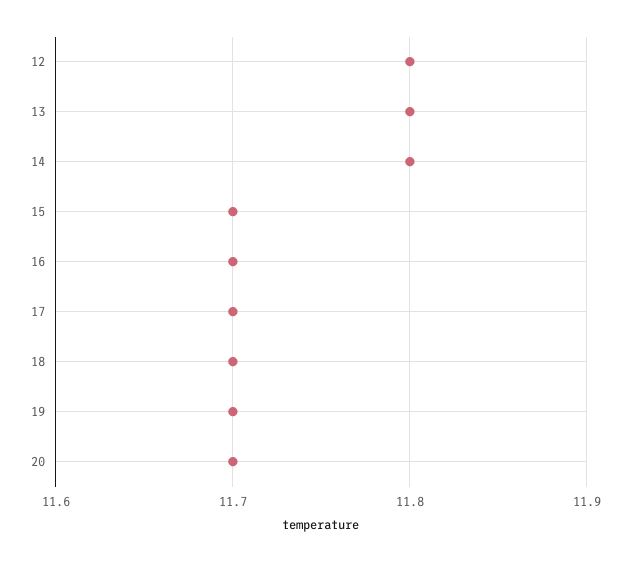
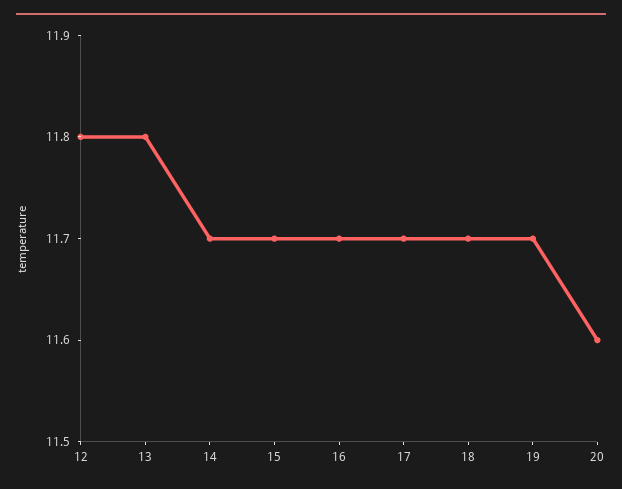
14: 11.8 -> 11.7
20: 11.7 -> 11.6

